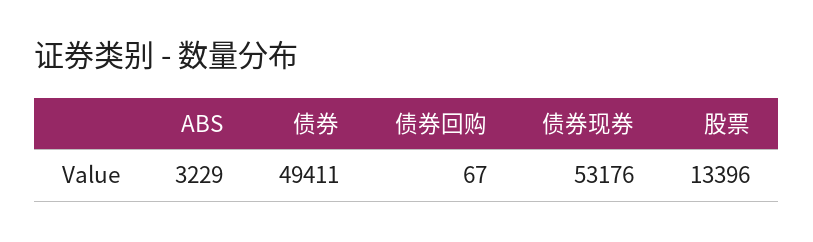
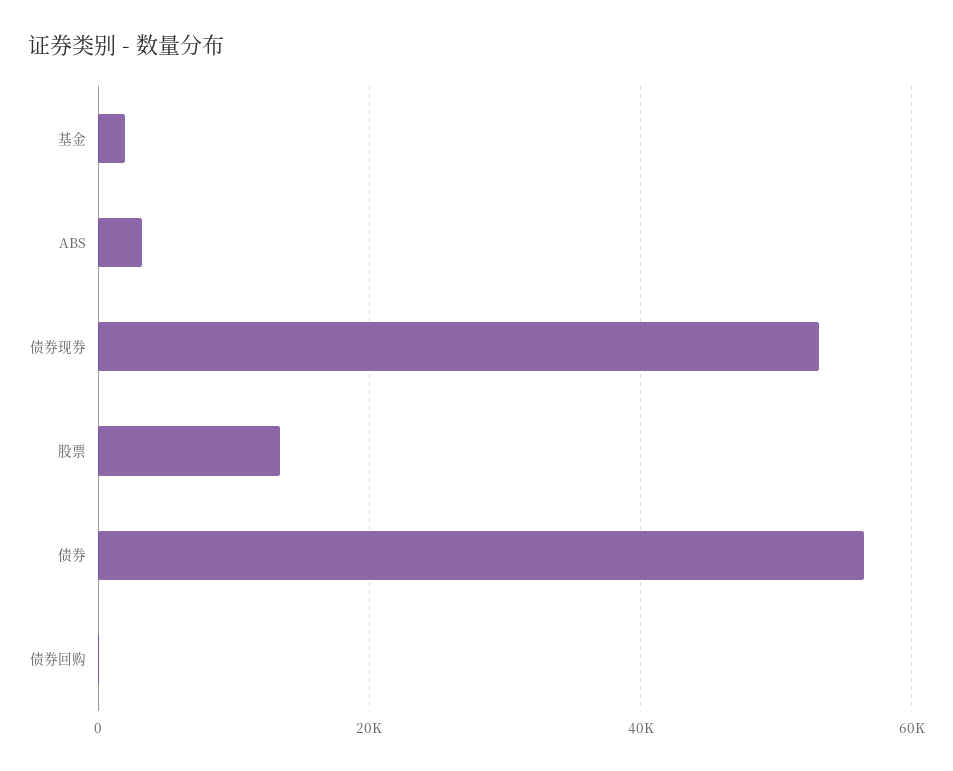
债券: 49411 -> 56000
基金: none -> 2000

